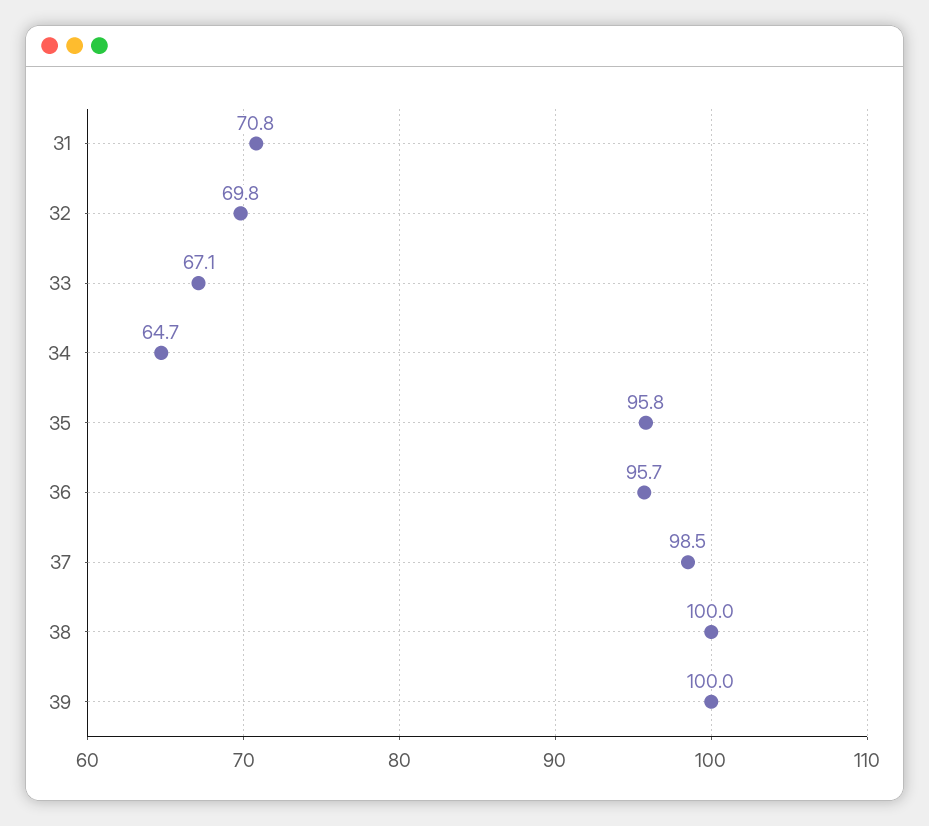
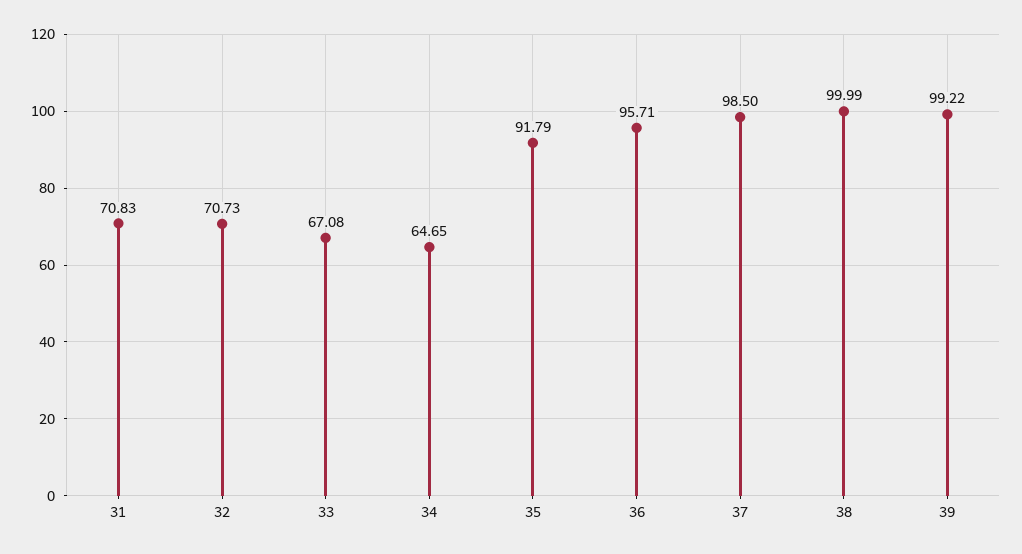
32: 69.8 -> 70.73
35: 95.8 -> 91.79
39: 100 -> 99.22

